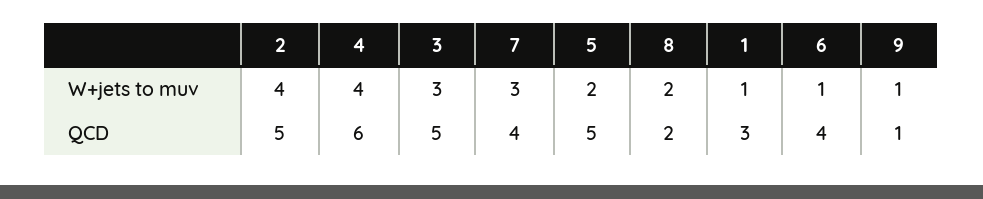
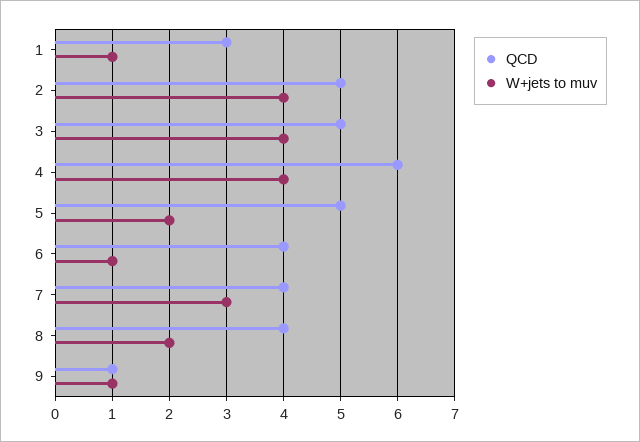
W+jets to muv, 3: 3 -> 4
QCD, 8: 2 -> 4

